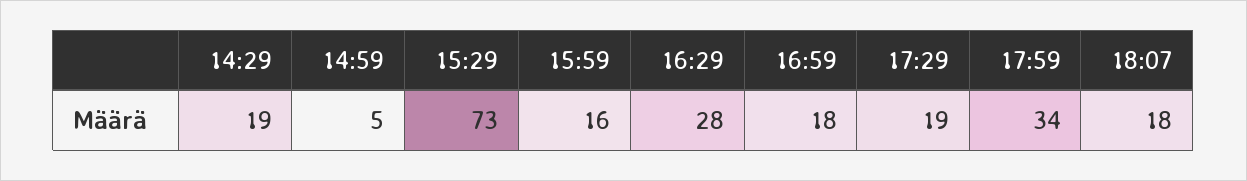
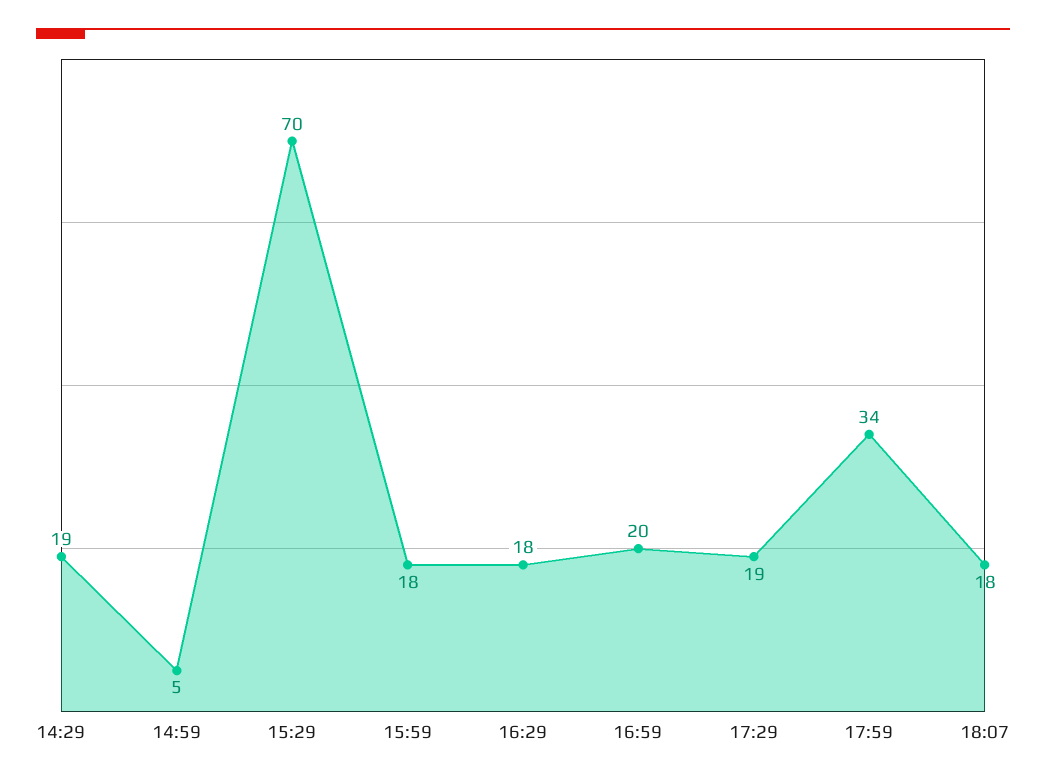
15:29: 73 -> 70
15:59: 16 -> 18
16:29: 28 -> 18
16:59: 18 -> 20

